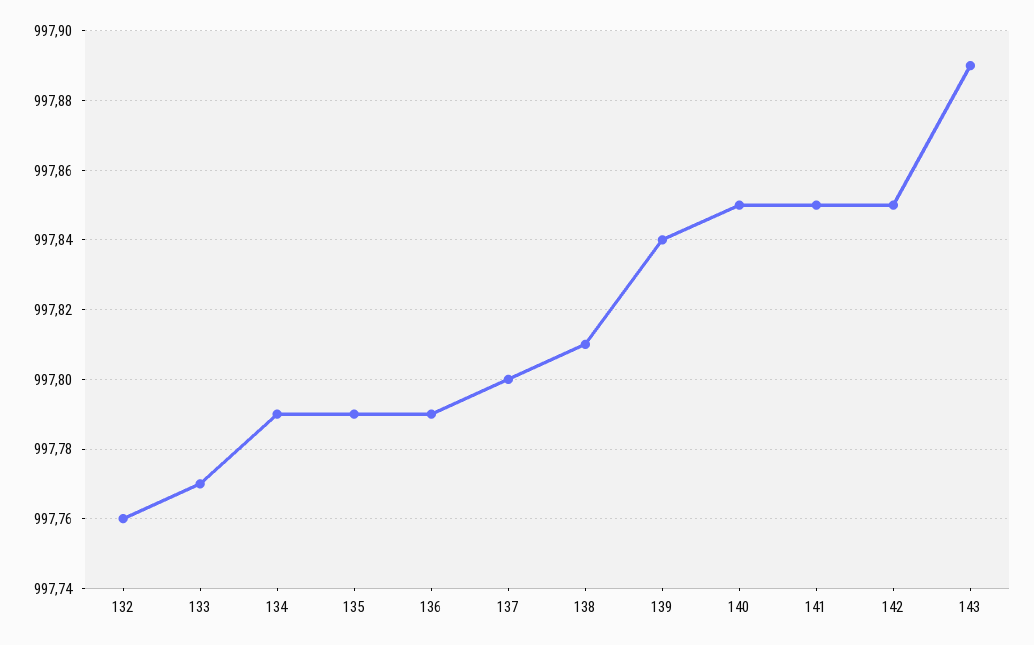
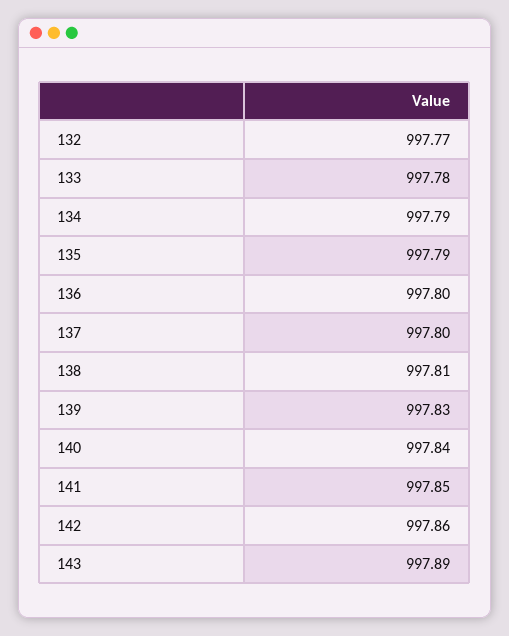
132: 997.76 -> 997.77
133: 997.77 -> 997.78
136: 997.79 -> 997.8
139: 997.84 -> 997.83
140: 997.85 -> 997.84
142: 997.85 -> 997.86

